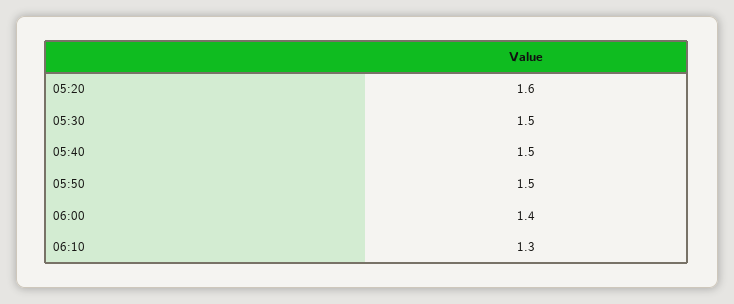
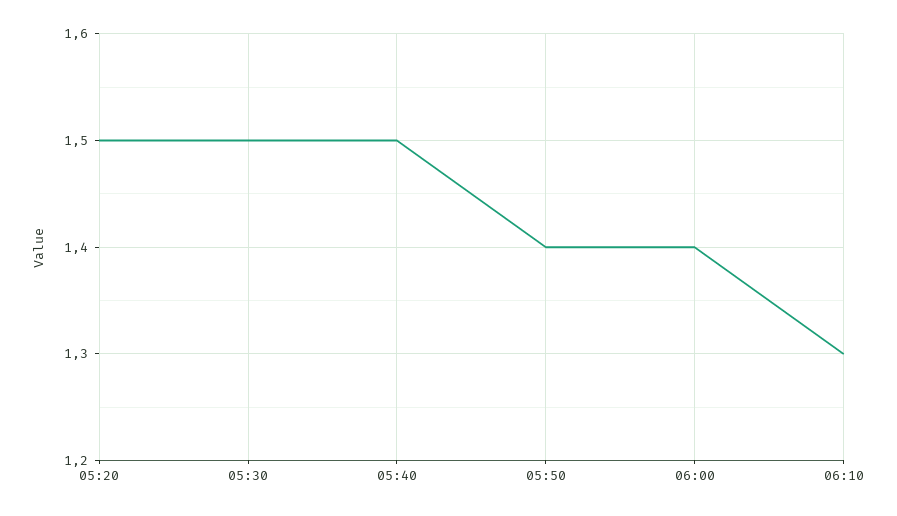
05:20: 1.6 -> 1.5
05:50: 1.5 -> 1.4

